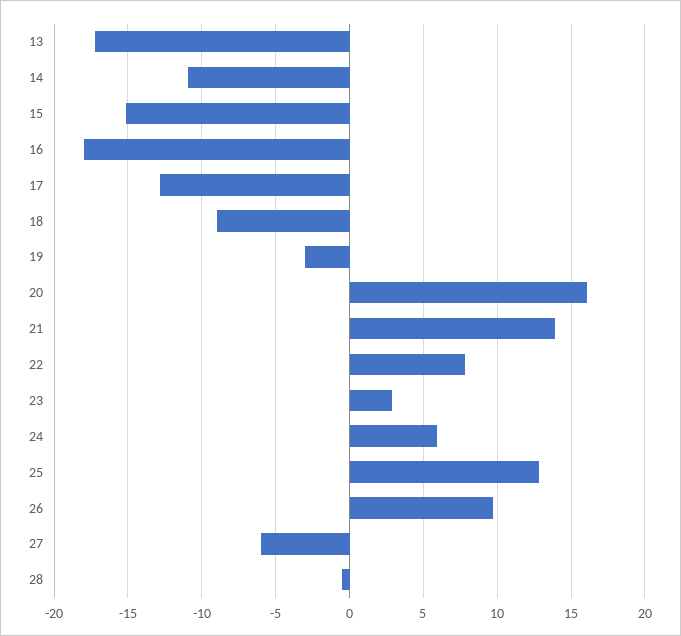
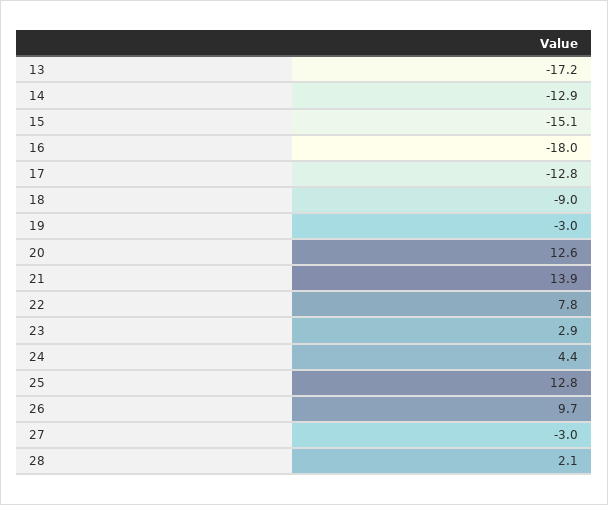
14: -11 -> -12.9
20: 16 -> 12.6
24: 6 -> 4.4
27: -6 -> -3
28: -0.5 -> 2.1

